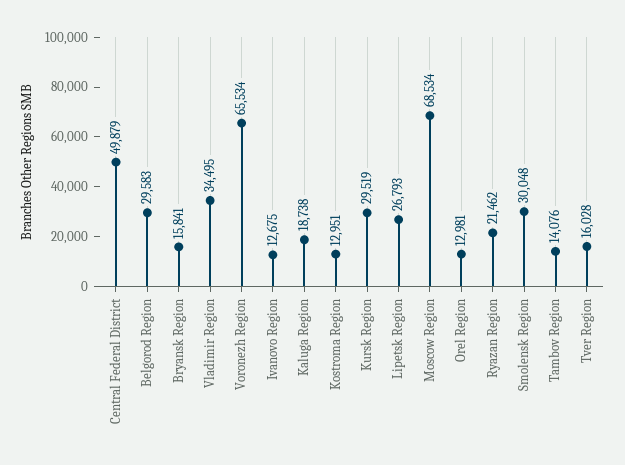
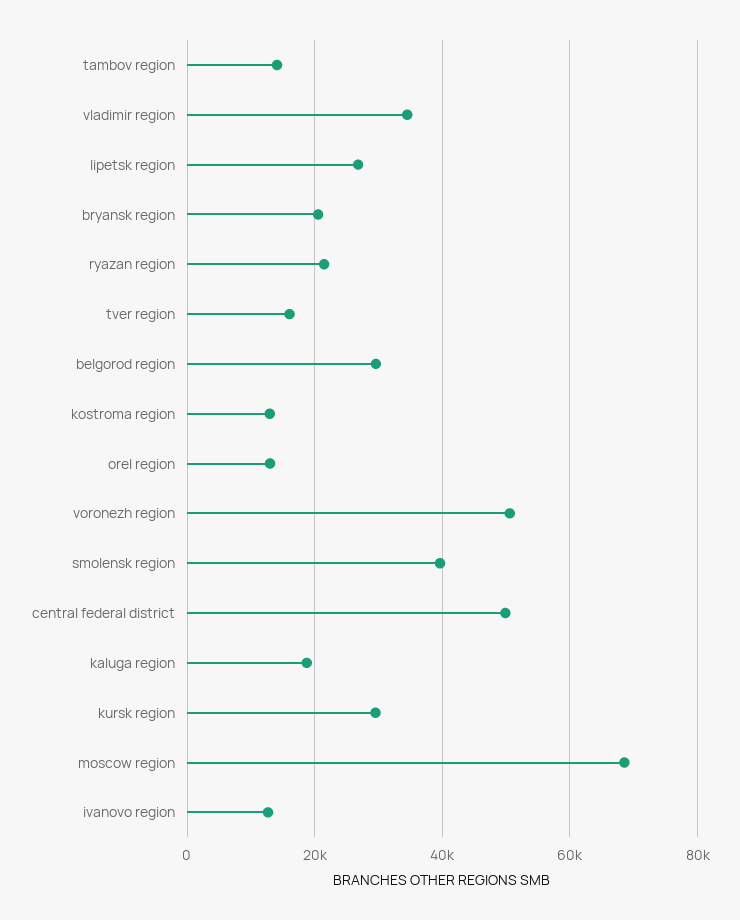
Bryansk Region: 15841 -> 20000
Voronezh Region: 65534 -> 50000
Smolensk Region: 30048 -> 40000

